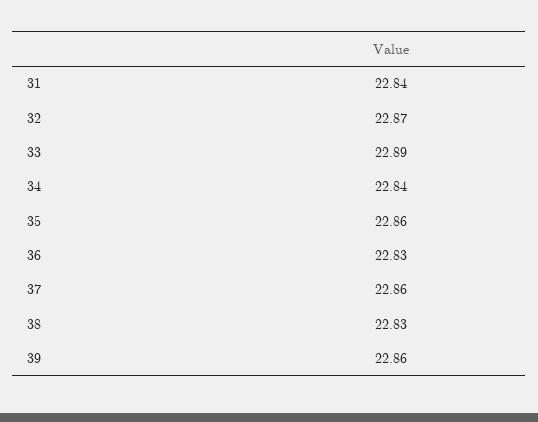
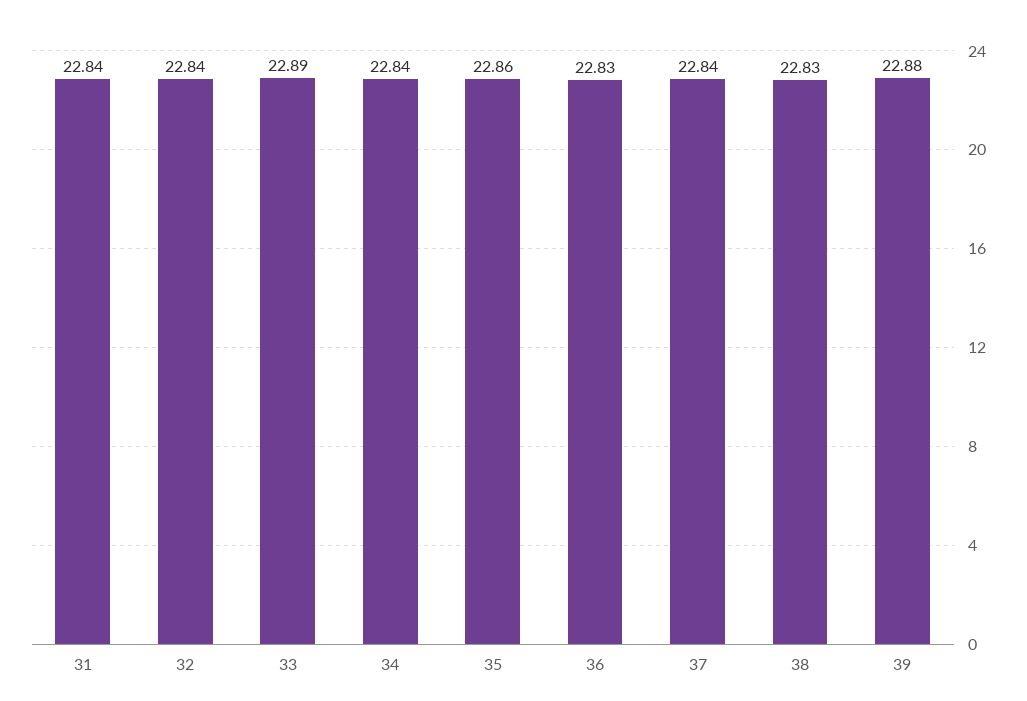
32: 22.87 -> 22.84
37: 22.86 -> 22.84
39: 22.86 -> 22.88

